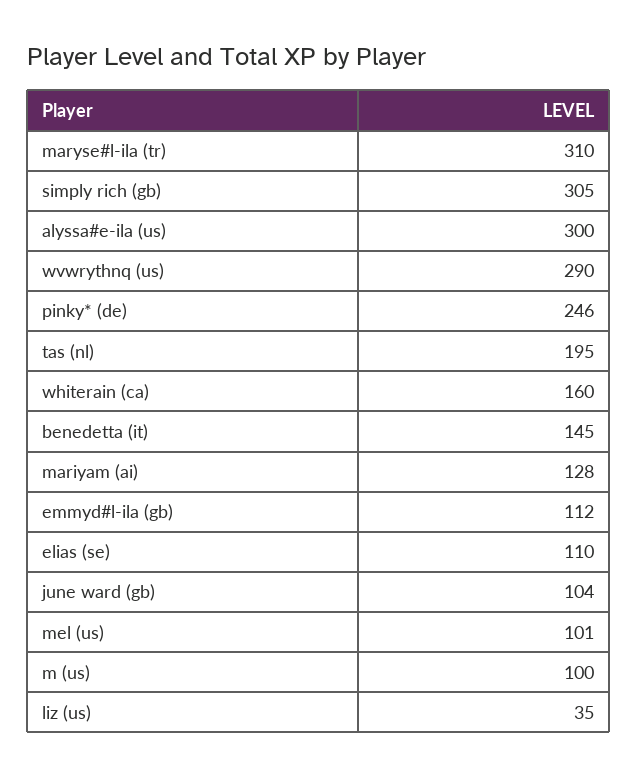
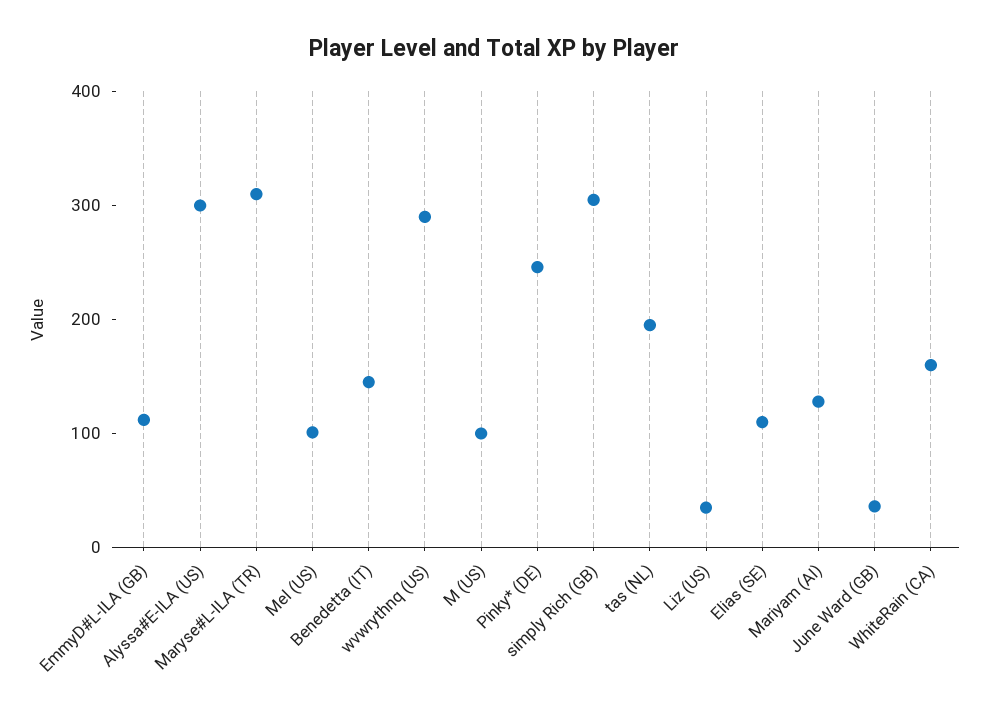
june ward (gb): 104 -> 40

